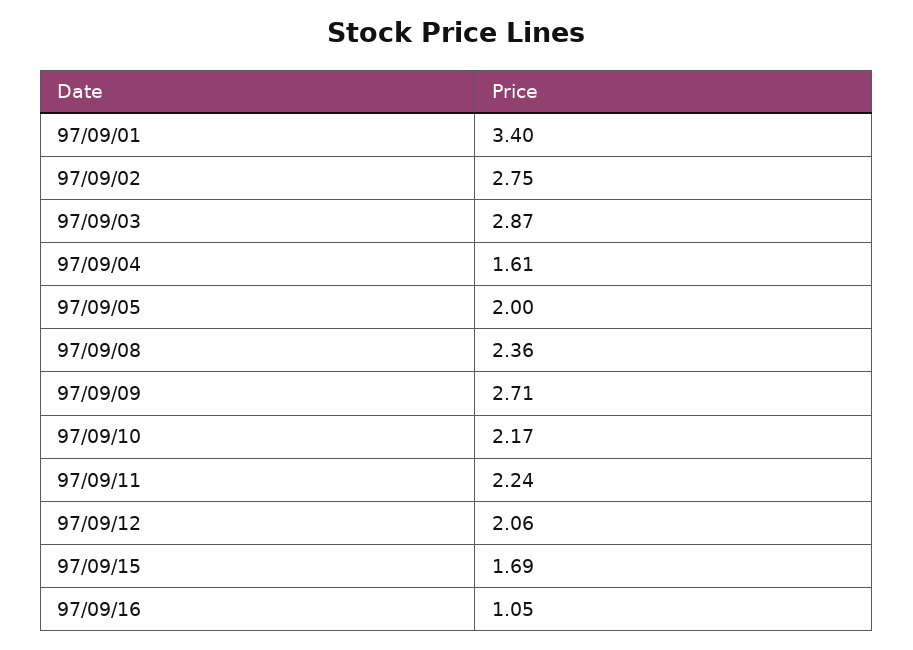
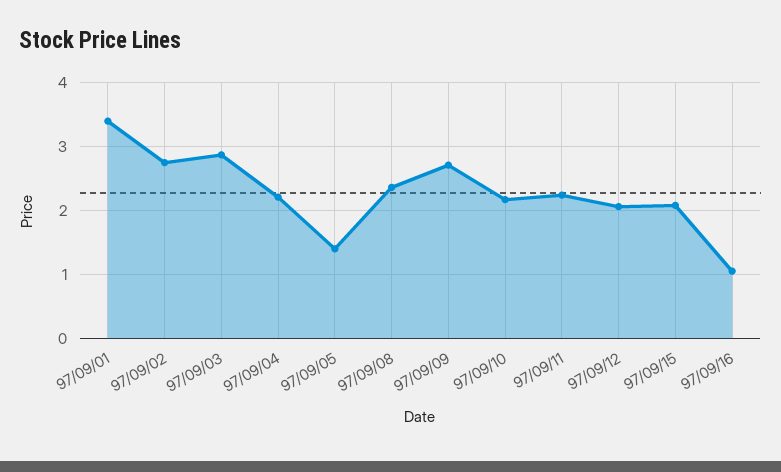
97/09/04: 1.61 -> 2.2
97/09/05: 2 -> 1.4
97/09/15: 1.69 -> 2.1

